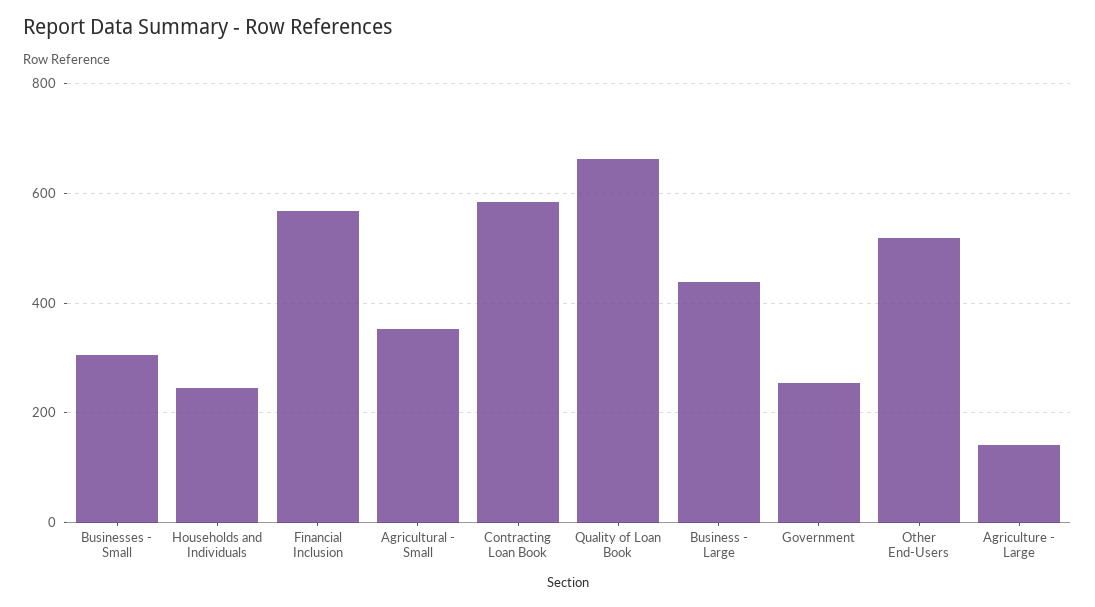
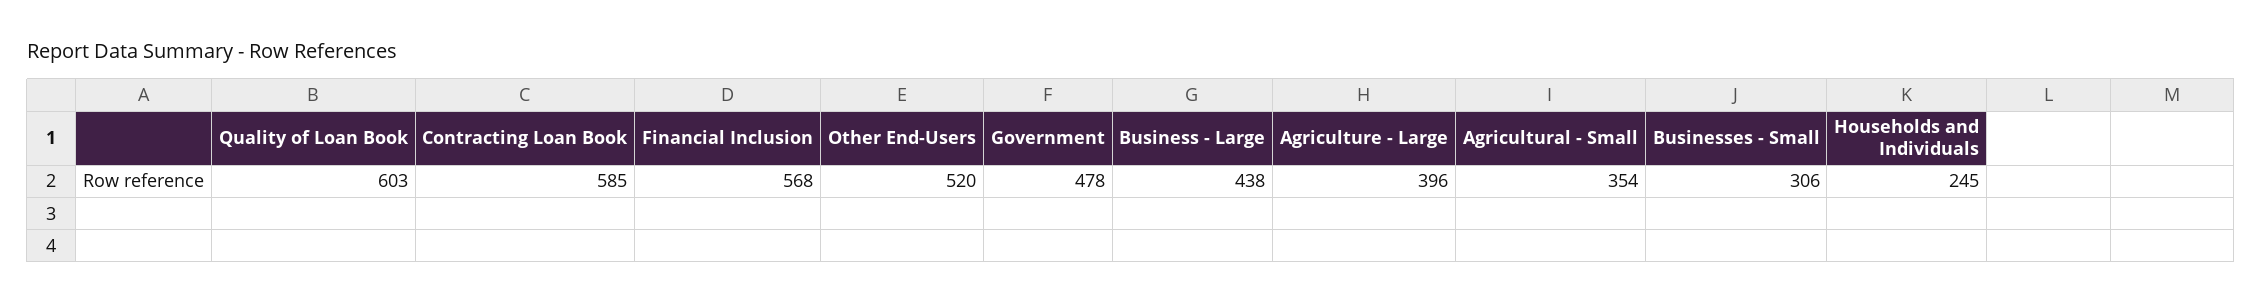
Quality of Loan Book: 660 -> 603
Government: 260 -> 478
Agriculture - Large: 140 -> 396

